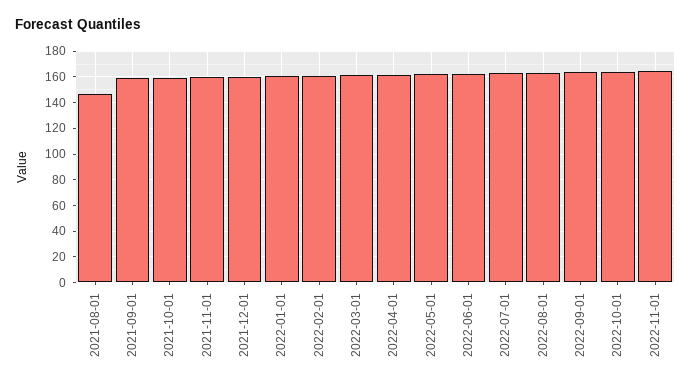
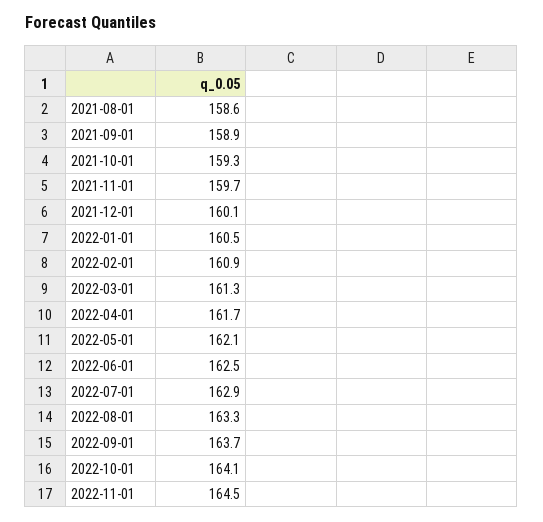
2021-08-01: 145 -> 158.6

